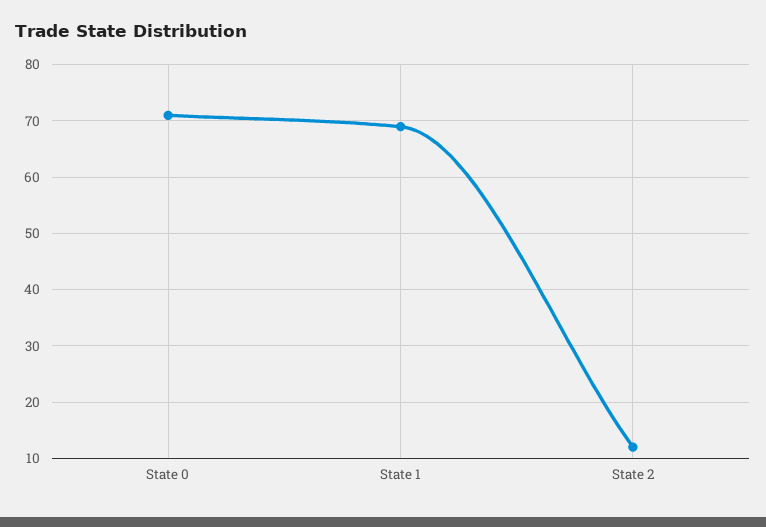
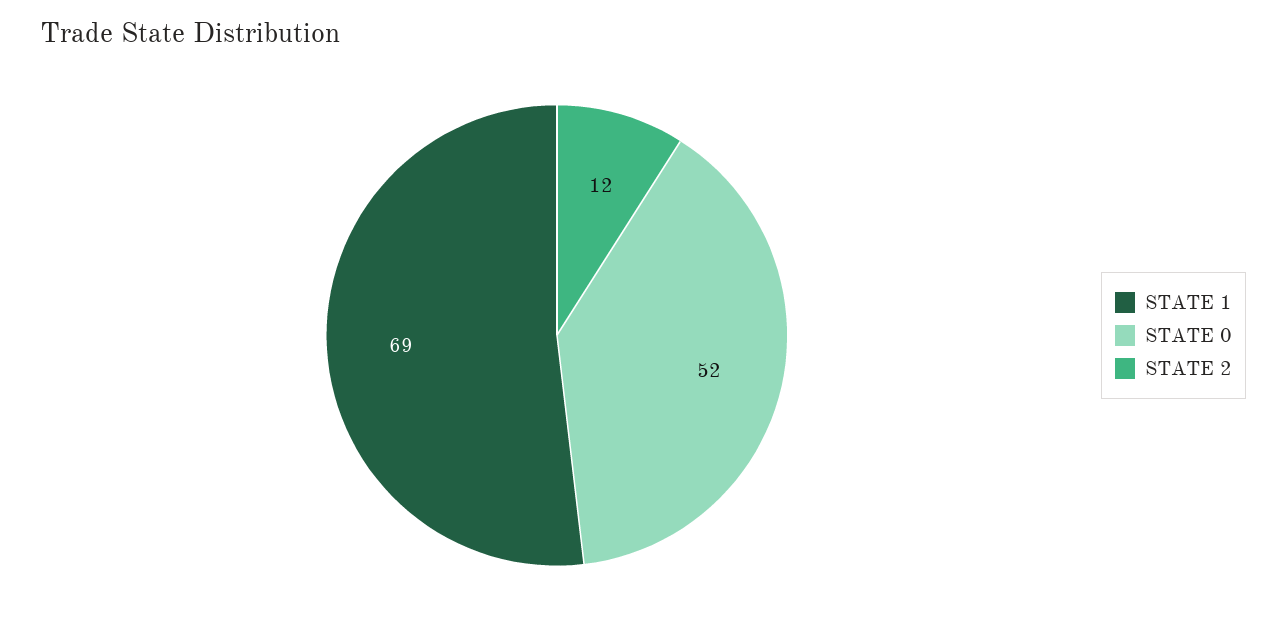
State 0: 70 -> 52

